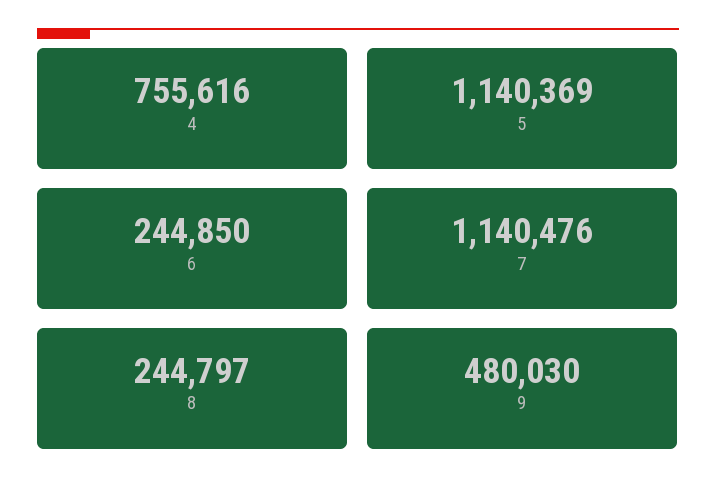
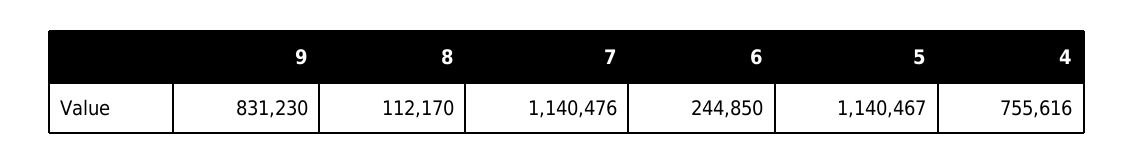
5: 1140369 -> 1140467
8: 244797 -> 112170
9: 480030 -> 831230

